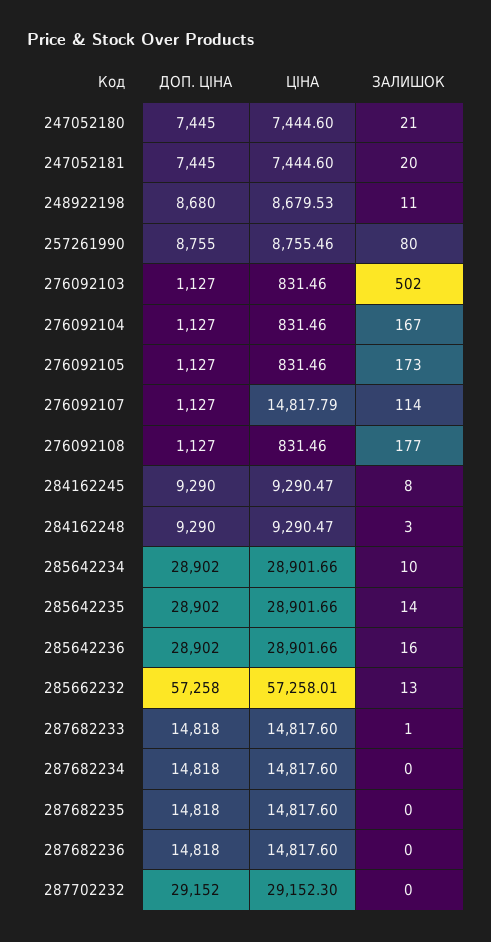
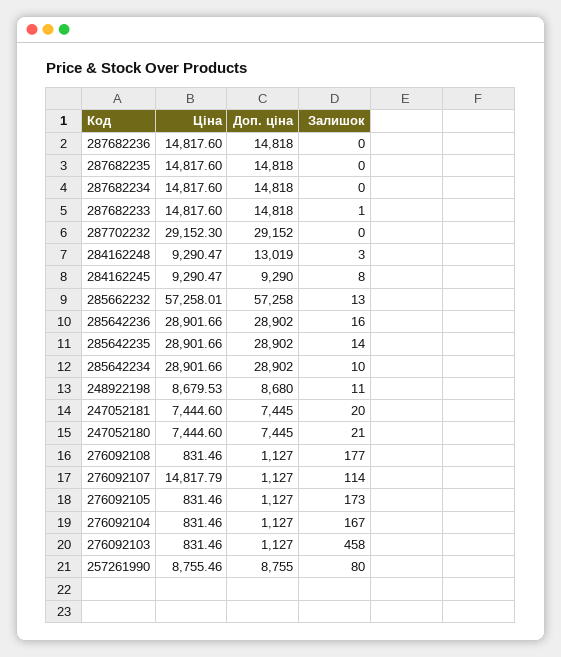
ЗАЛИШОК, 276092103: 502 -> 458
ДОП. ЦІНА, 284162248: 9290 -> 13019

